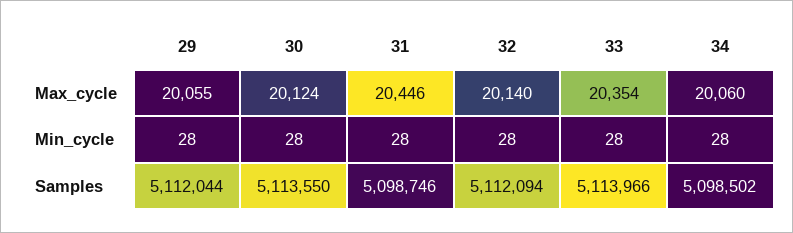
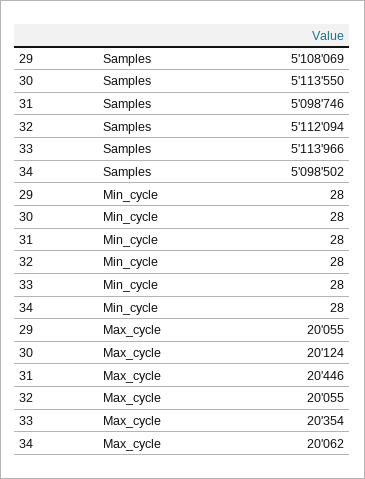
32, Max_cycle: 20140 -> 20055
34, Max_cycle: 20060 -> 20062
29, Samples: 5112044 -> 5108069

